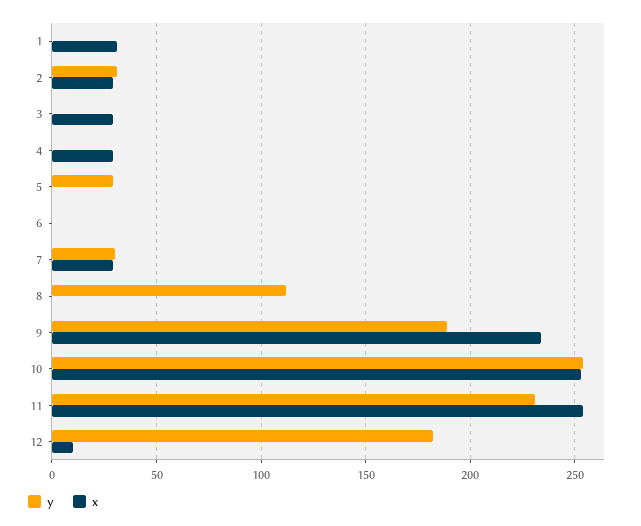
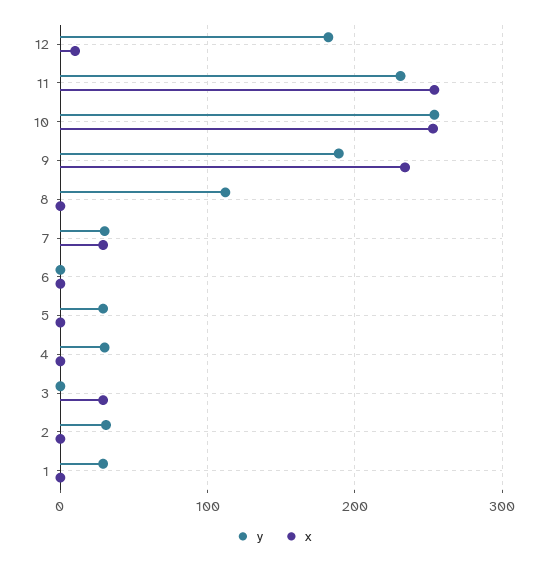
y, 1: 0 -> 30
x, 1: 30 -> 0
x, 2: 30 -> 0
y, 4: 0 -> 30
x, 4: 30 -> 0

